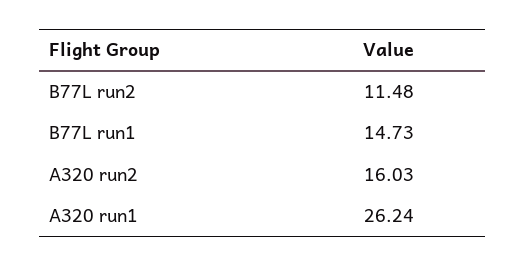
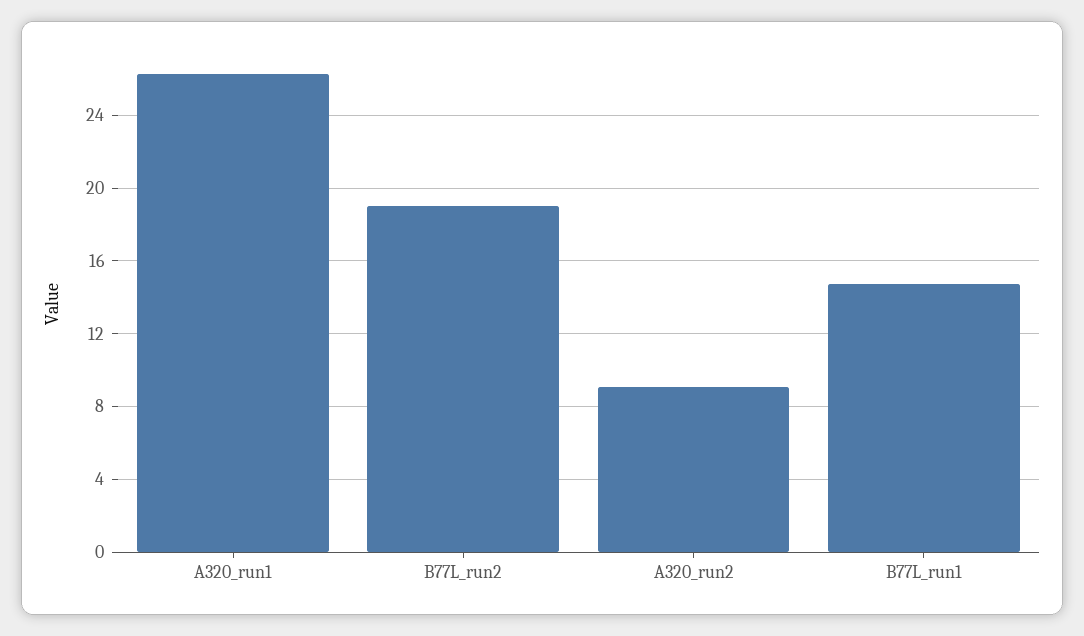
B77L run2: 11.48 -> 19
A320 run2: 16.03 -> 9

